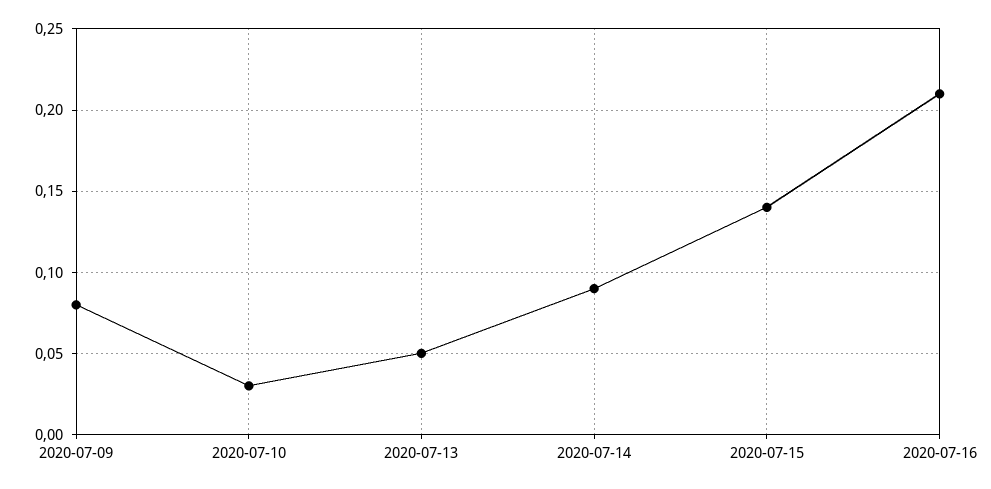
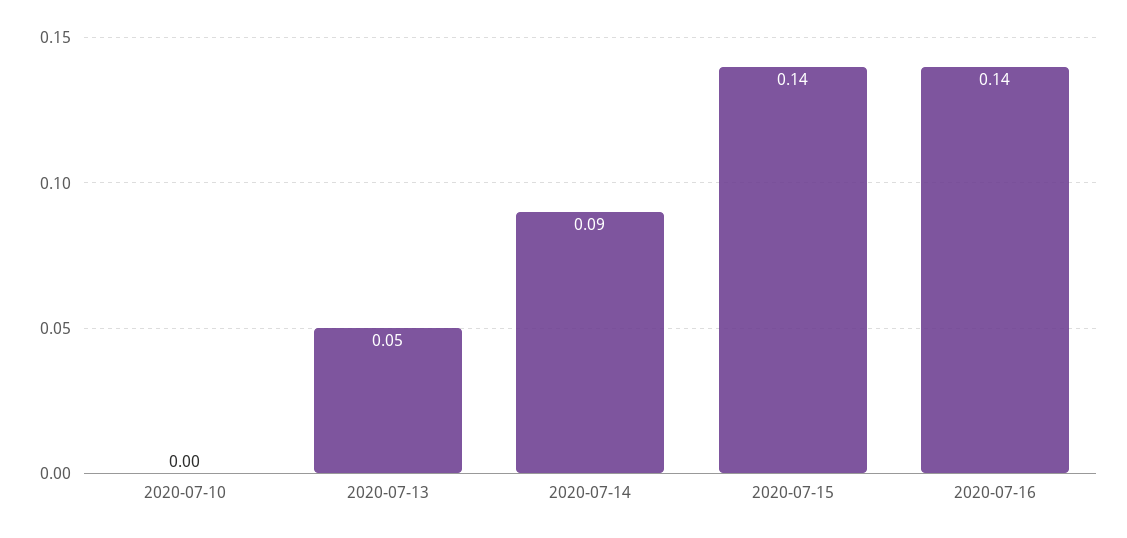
2020-07-09: 0.08 -> none
2020-07-10: 0.03 -> 0
2020-07-16: 0.21 -> 0.14

